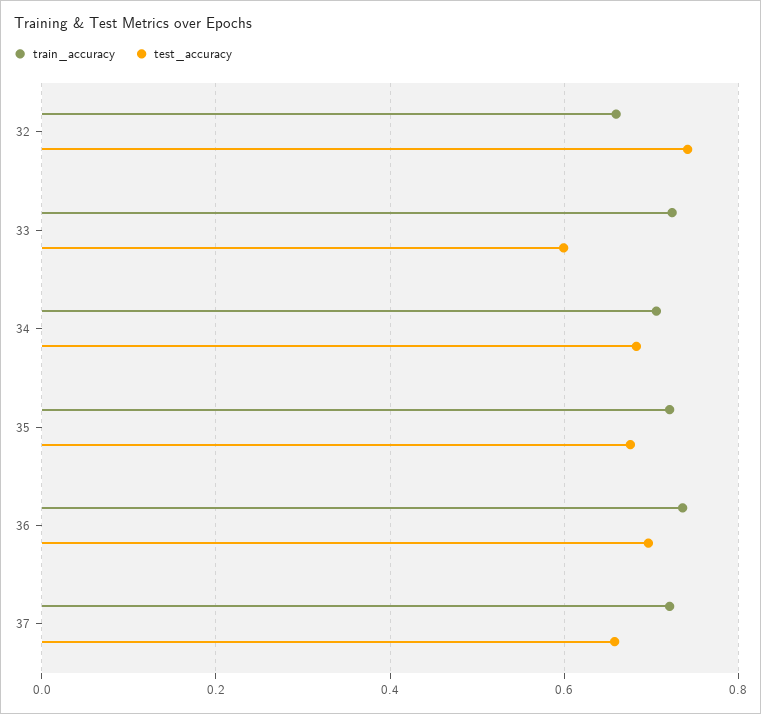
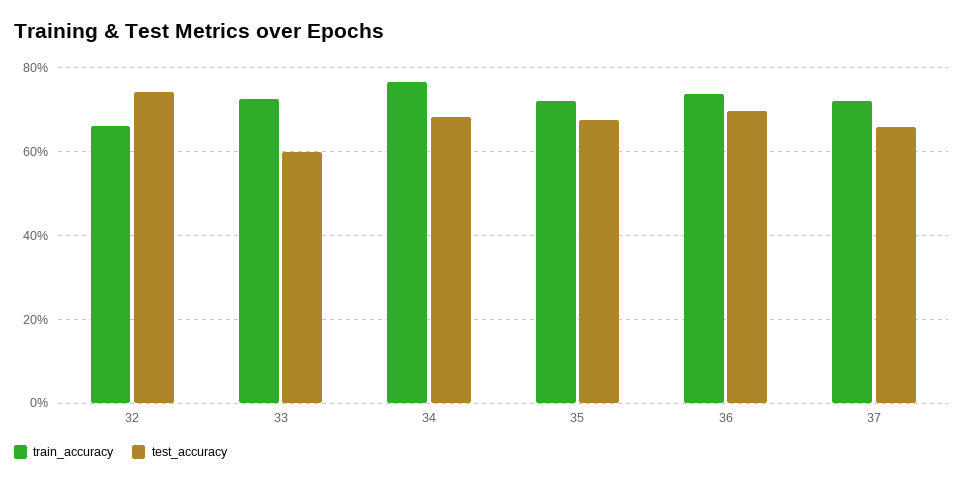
train_accuracy, 34: 0.7 -> 0.76

